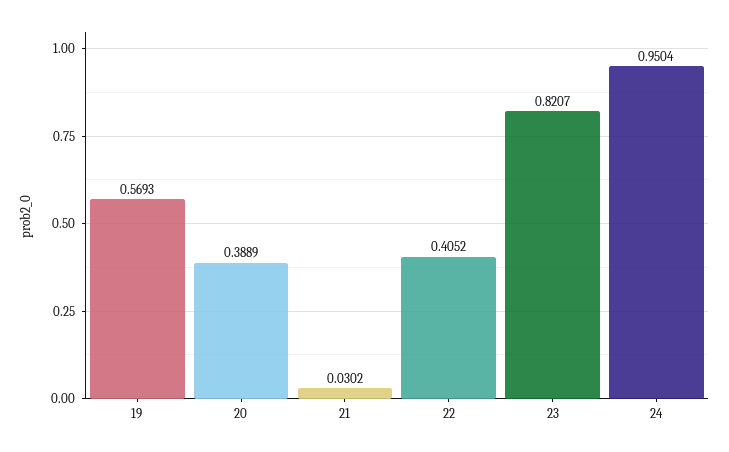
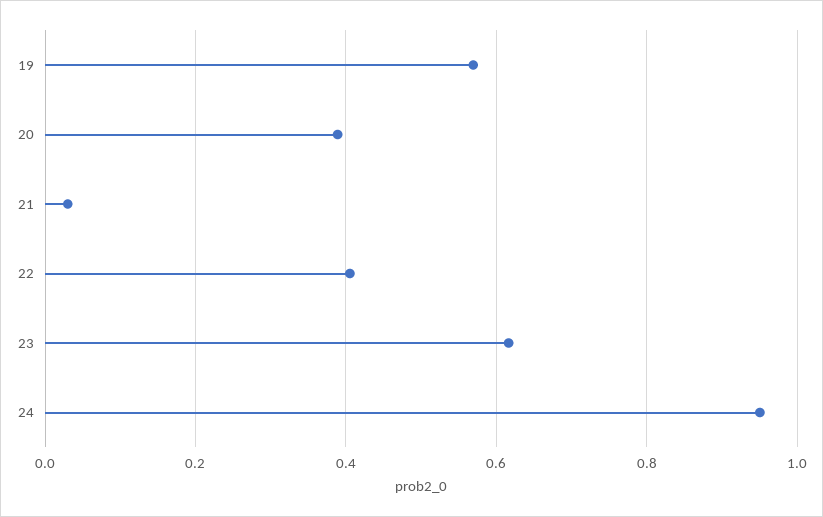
23: 0.8207 -> 0.62

